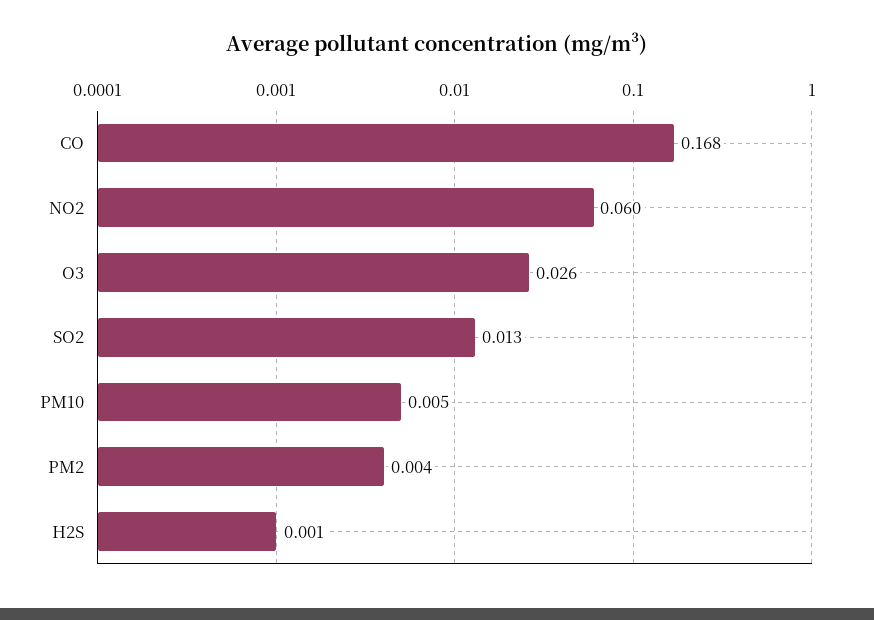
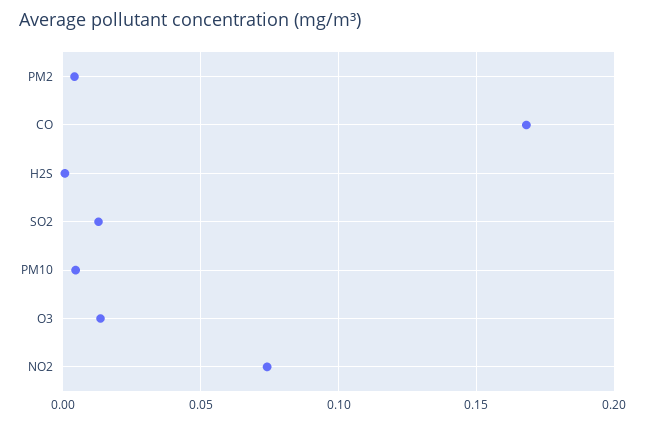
NO2: 0.06 -> 0.075
O3: 0.026 -> 0.015

